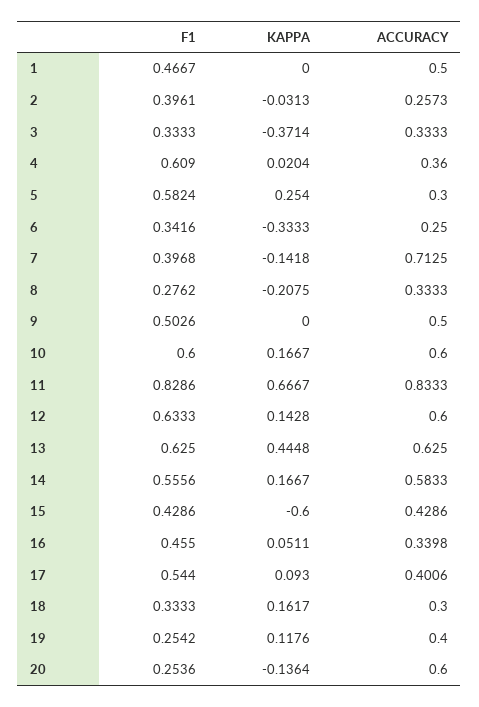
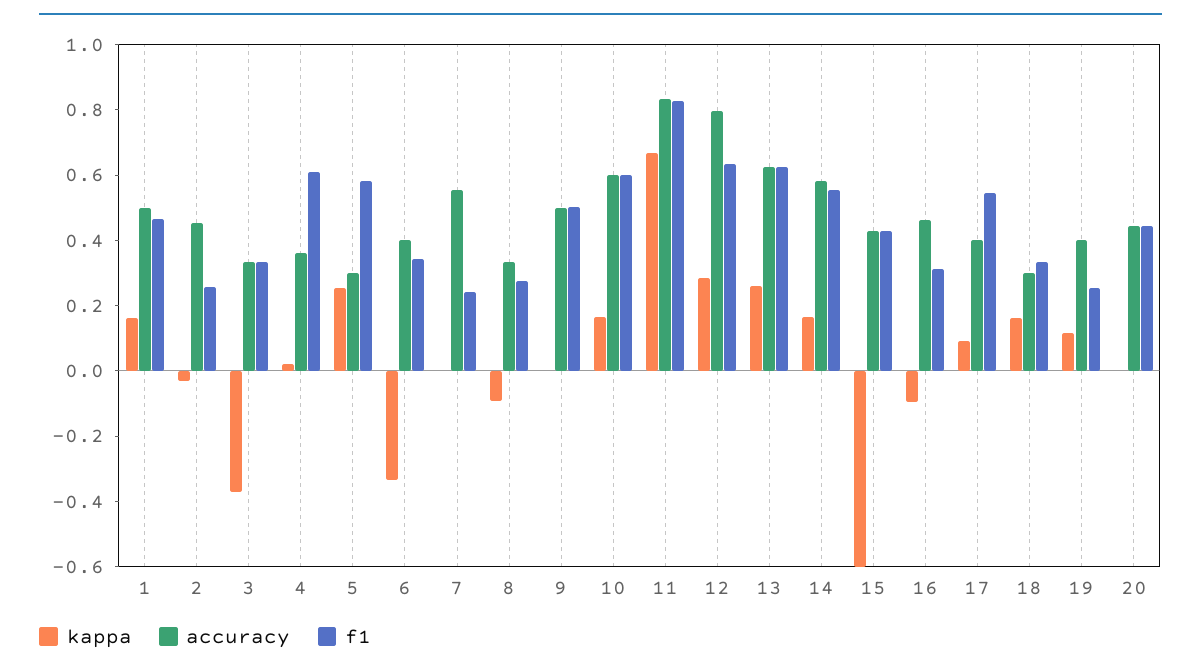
KAPPA, 1: 0 -> 0.15
F1, 2: 0.3961 -> 0.25
ACCURACY, 2: 0.2573 -> 0.45
ACCURACY, 6: 0.25 -> 0.4
F1, 7: 0.3968 -> 0.25
KAPPA, 7: -0.1418 -> 0
ACCURACY, 7: 0.7125 -> 0.55
KAPPA, 8: -0.2075 -> -0.1
KAPPA, 12: 0.1428 -> 0.3
ACCURACY, 12: 0.6 -> 0.8
KAPPA, 13: 0.4448 -> 0.25
F1, 16: 0.455 -> 0.3
KAPPA, 16: 0.0511 -> -0.1
ACCURACY, 16: 0.3398 -> 0.45
F1, 20: 0.2536 -> 0.45
KAPPA, 20: -0.1364 -> 0
ACCURACY, 20: 0.6 -> 0.45

